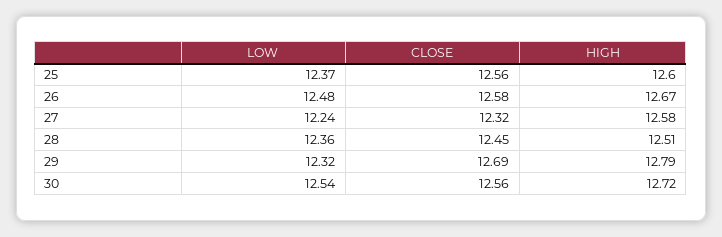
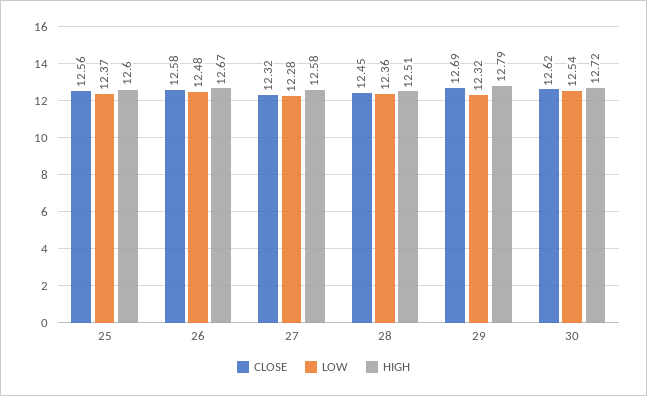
LOW, 27: 12.24 -> 12.28
CLOSE, 30: 12.56 -> 12.62

